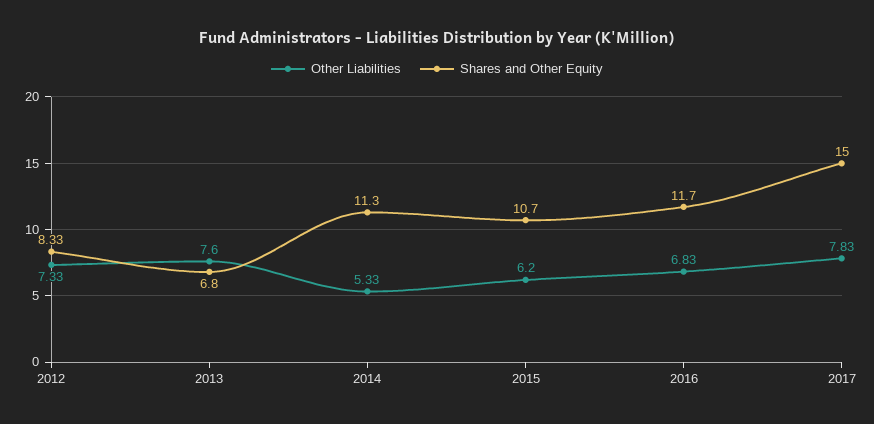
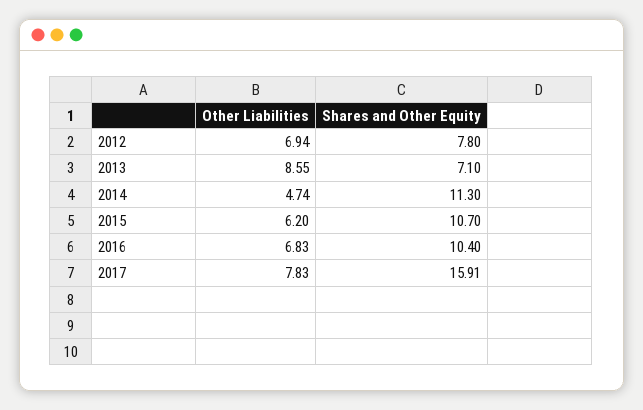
Other Liabilities, 2012: 7.33 -> 6.94
Shares and Other Equity, 2012: 8.33 -> 7.8
Other Liabilities, 2013: 7.6 -> 8.55
Shares and Other Equity, 2013: 6.8 -> 7.1
Other Liabilities, 2014: 5.33 -> 4.74
Shares and Other Equity, 2016: 11.7 -> 10.4
Shares and Other Equity, 2017: 15 -> 15.91

